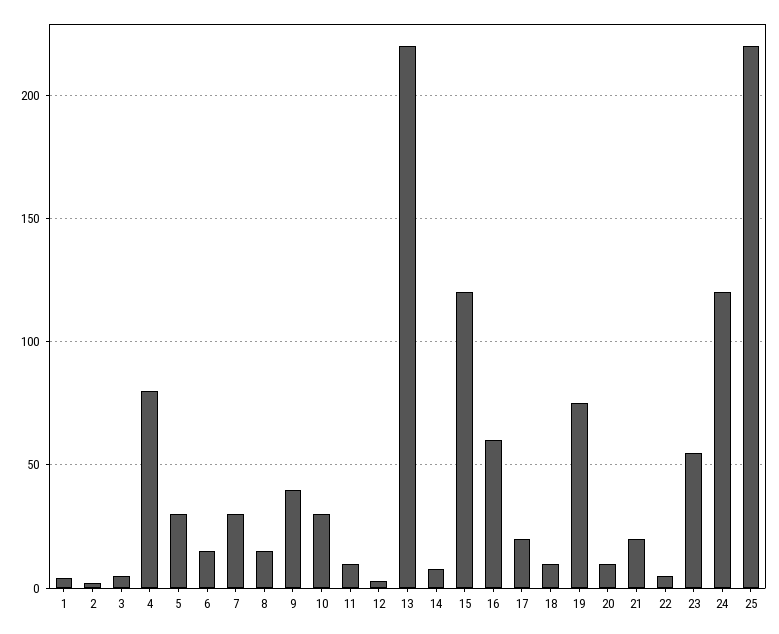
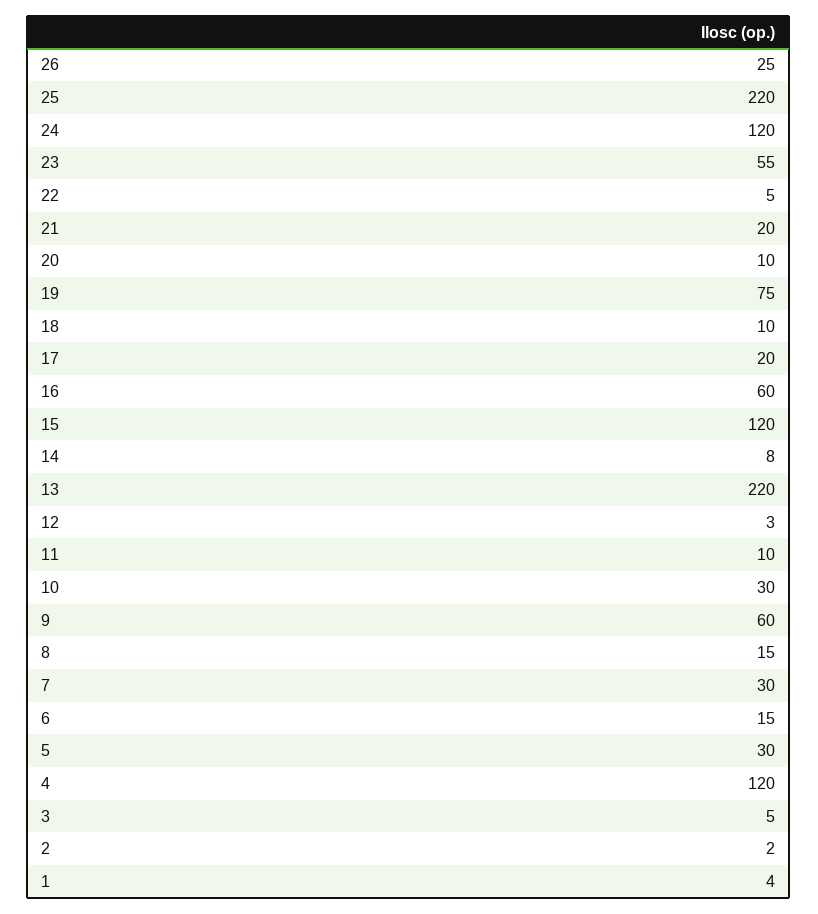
4: 80 -> 120
9: 40 -> 60
26: none -> 25

